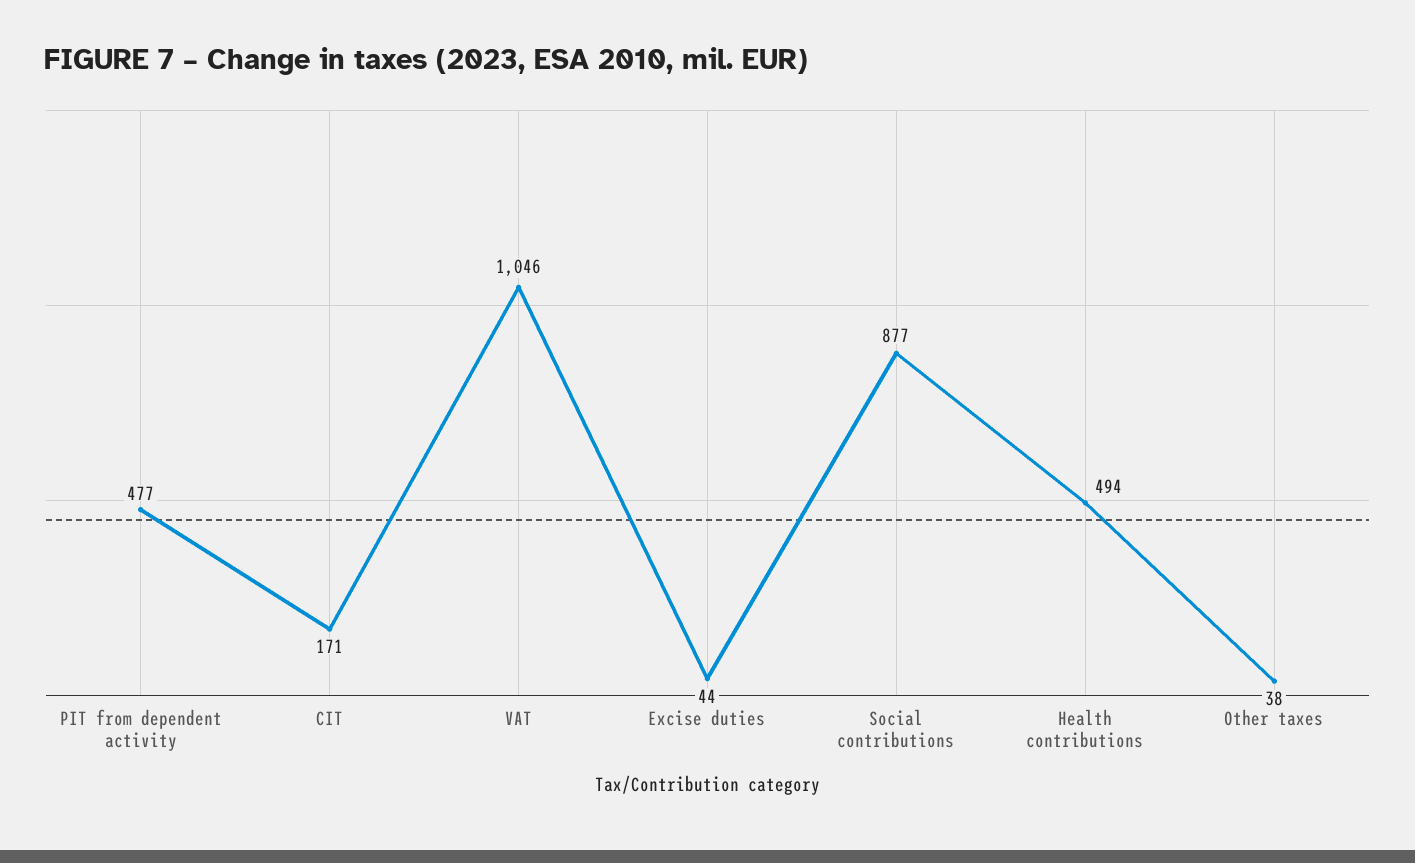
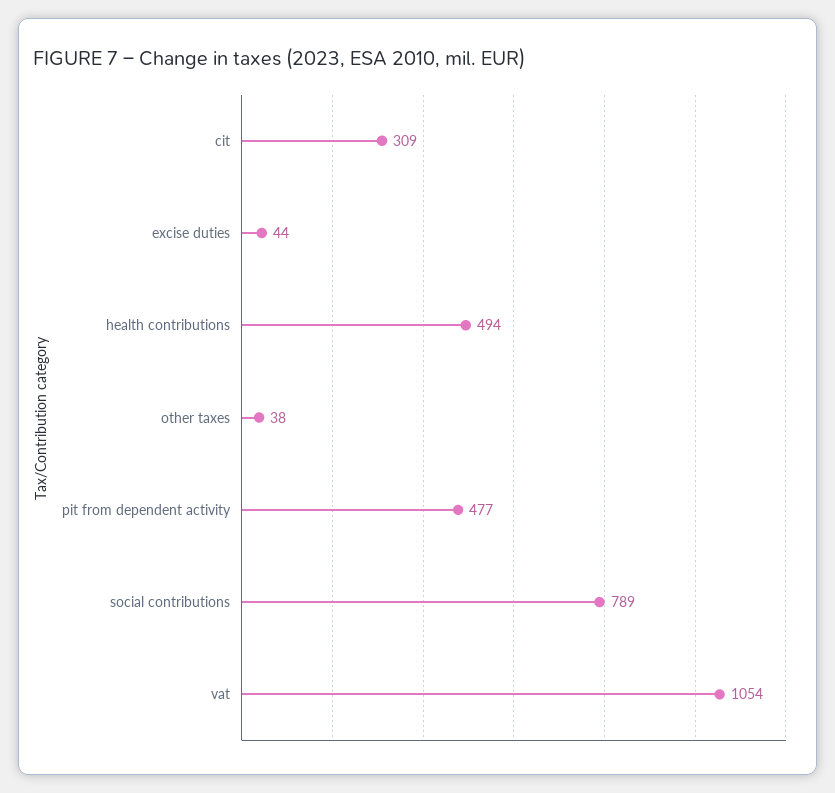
CIT: 171 -> 309
VAT: 1046 -> 1054
Social contributions: 877 -> 789

